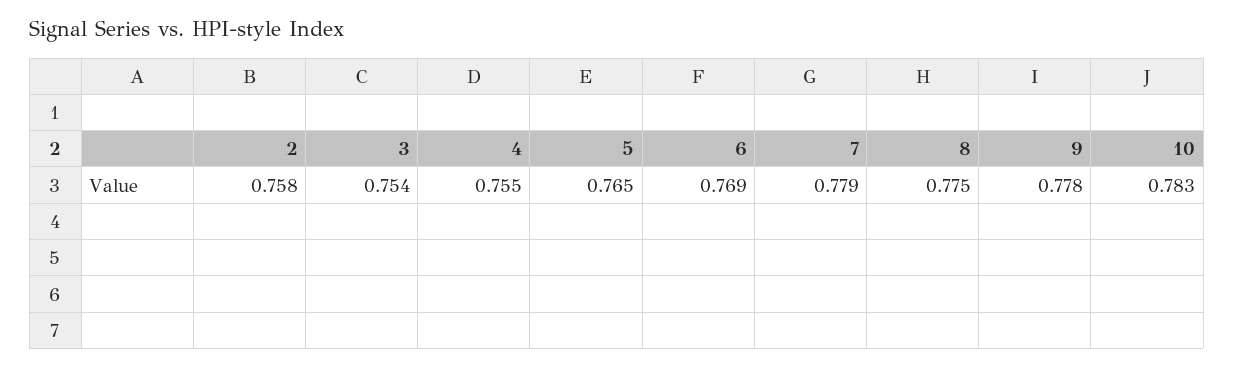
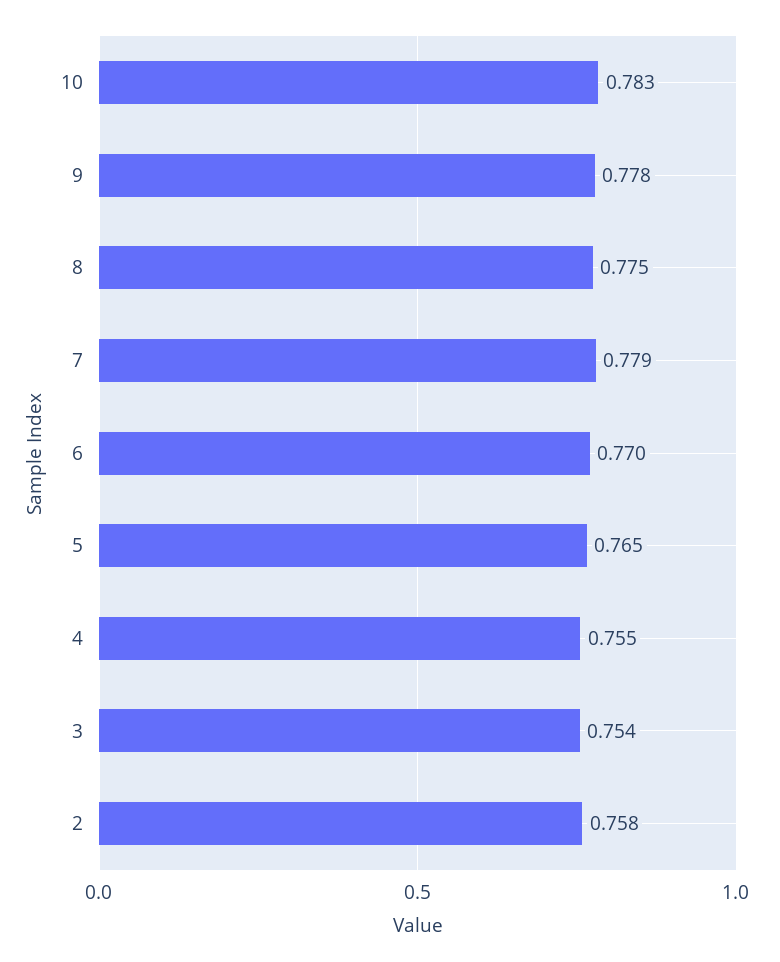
6: 0.769 -> 0.77

